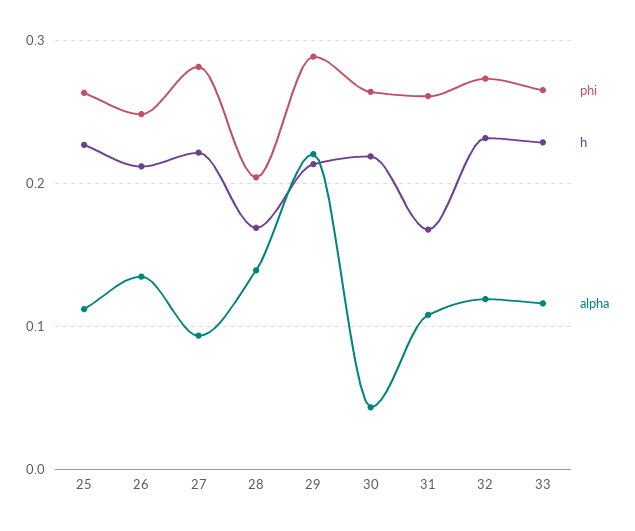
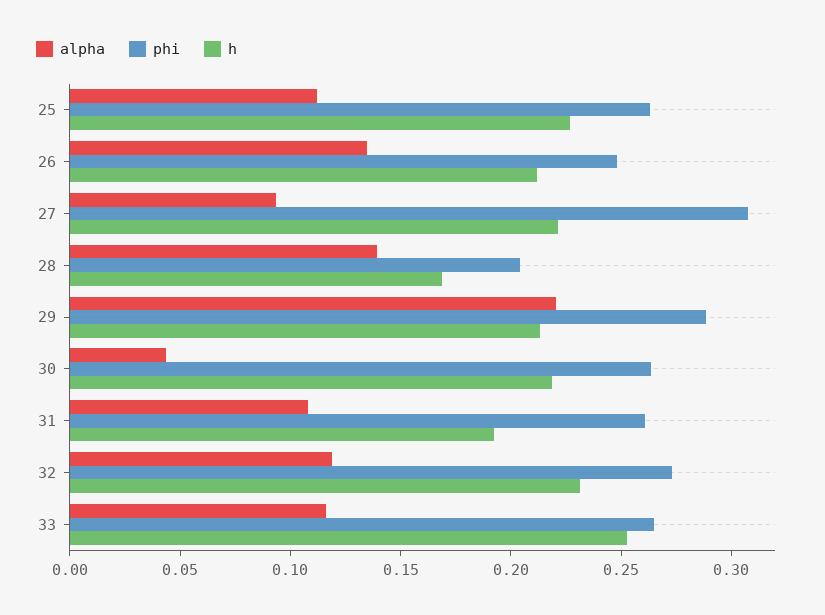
phi, 27: 0.28 -> 0.31
h, 31: 0.17 -> 0.19
h, 33: 0.23 -> 0.25

